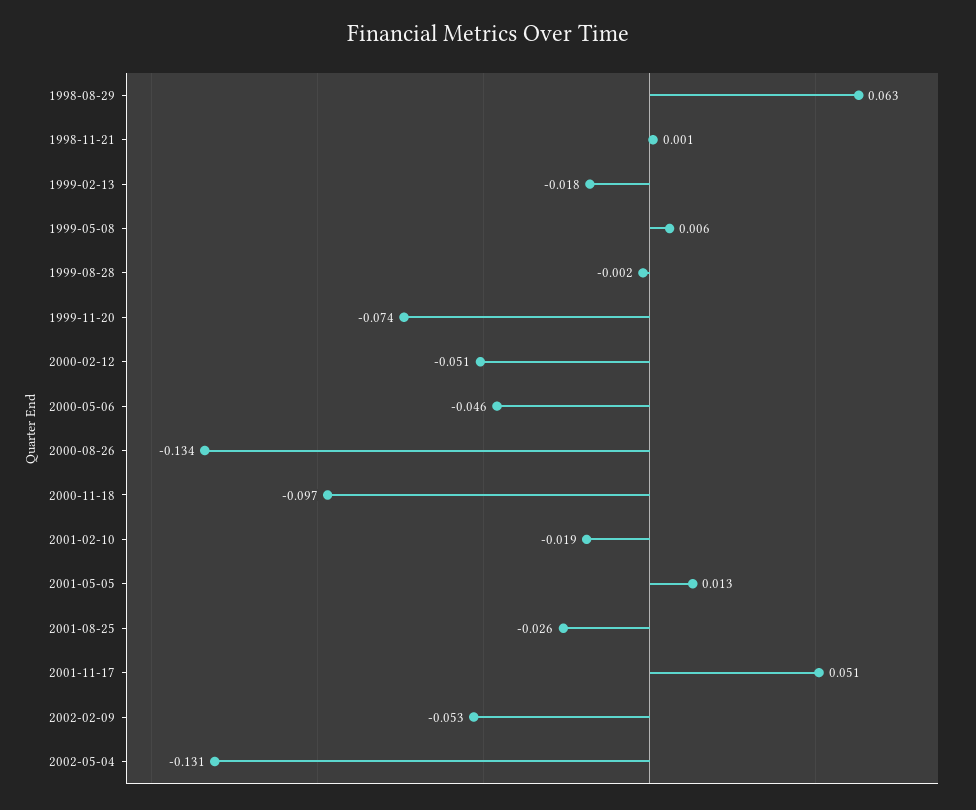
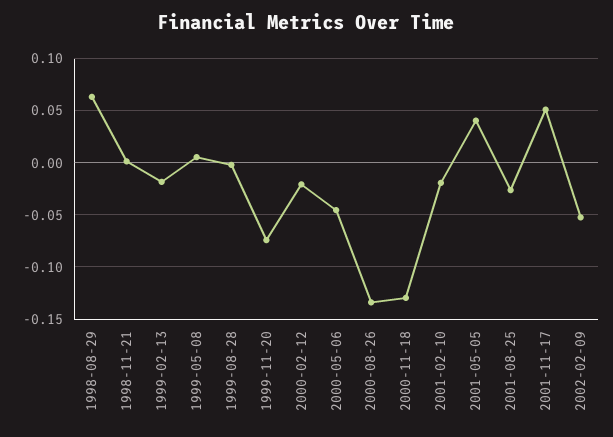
2000-02-12: -0.051 -> -0.02
2000-11-18: -0.097 -> -0.13
2001-05-05: 0.013 -> 0.04
2002-05-04: -0.131 -> none

